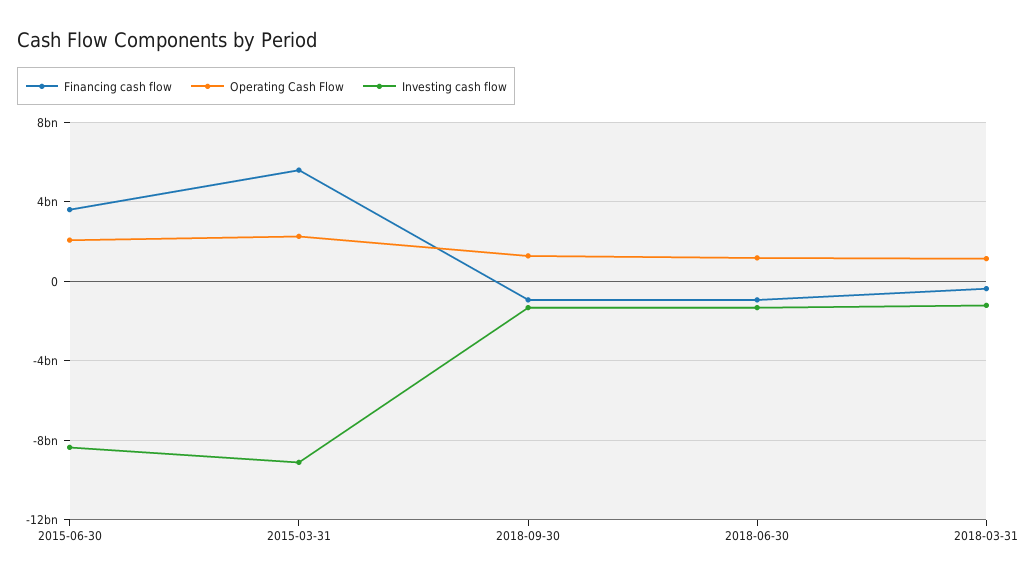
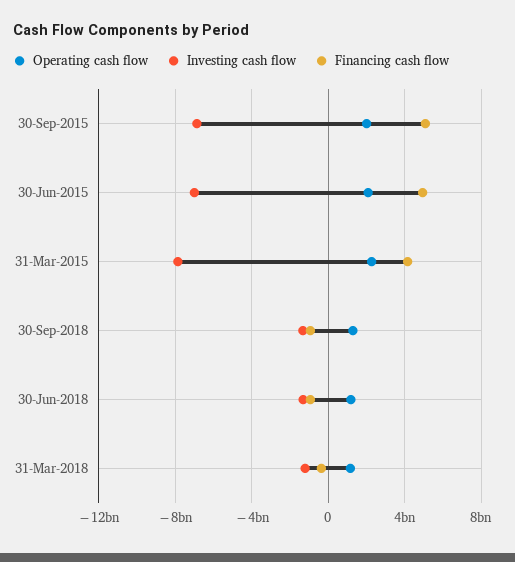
Financing cash flow, 2015-06-30: 3500000000 -> 5000000000
Investing cash flow, 2015-06-30: -8500000000 -> -7000000000
Financing cash flow, 2015-03-31: 5500000000 -> 4000000000
Investing cash flow, 2015-03-31: -9000000000 -> -8000000000
Operating Cash Flow, 30-Sep-2015: none -> 2000000000
Investing cash flow, 30-Sep-2015: none -> -7000000000
Financing cash flow, 30-Sep-2015: none -> 5000000000

